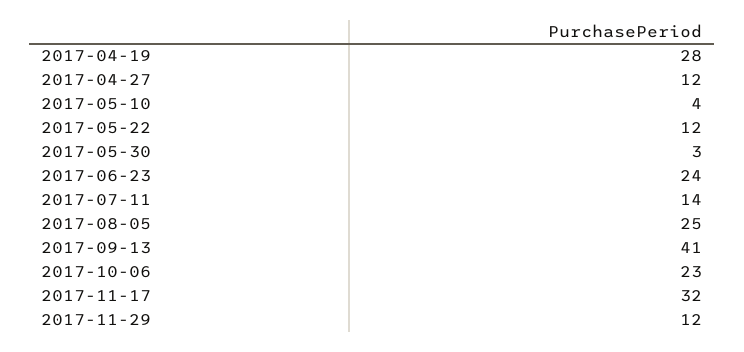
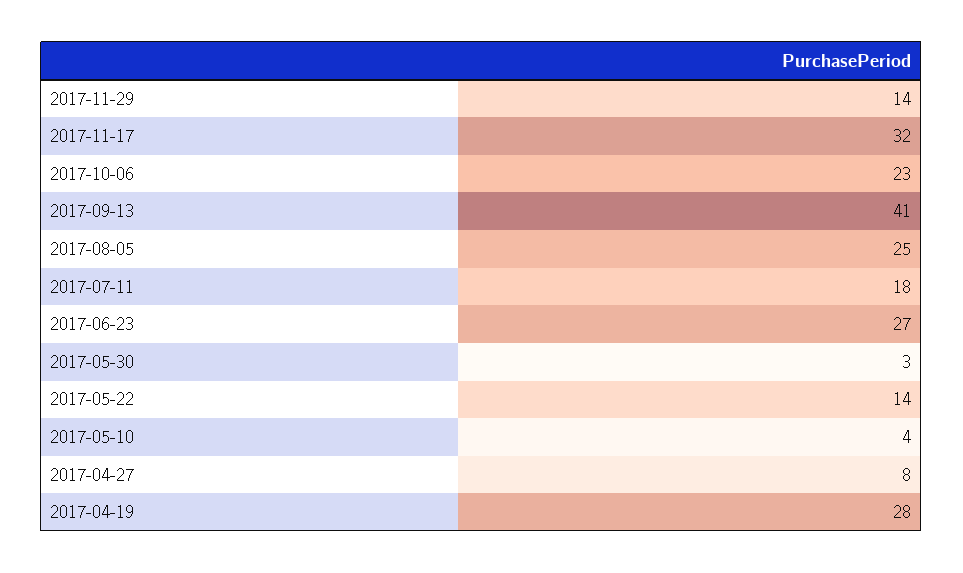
2017-04-27: 12 -> 8
2017-05-22: 12 -> 14
2017-06-23: 24 -> 27
2017-07-11: 14 -> 18
2017-11-29: 12 -> 14

